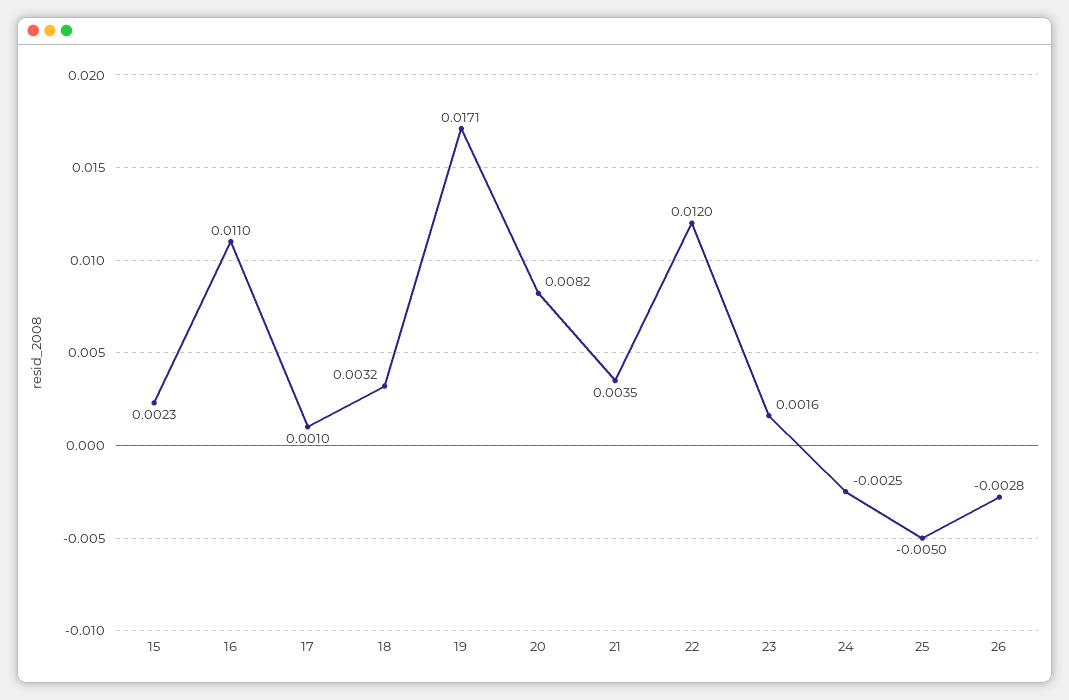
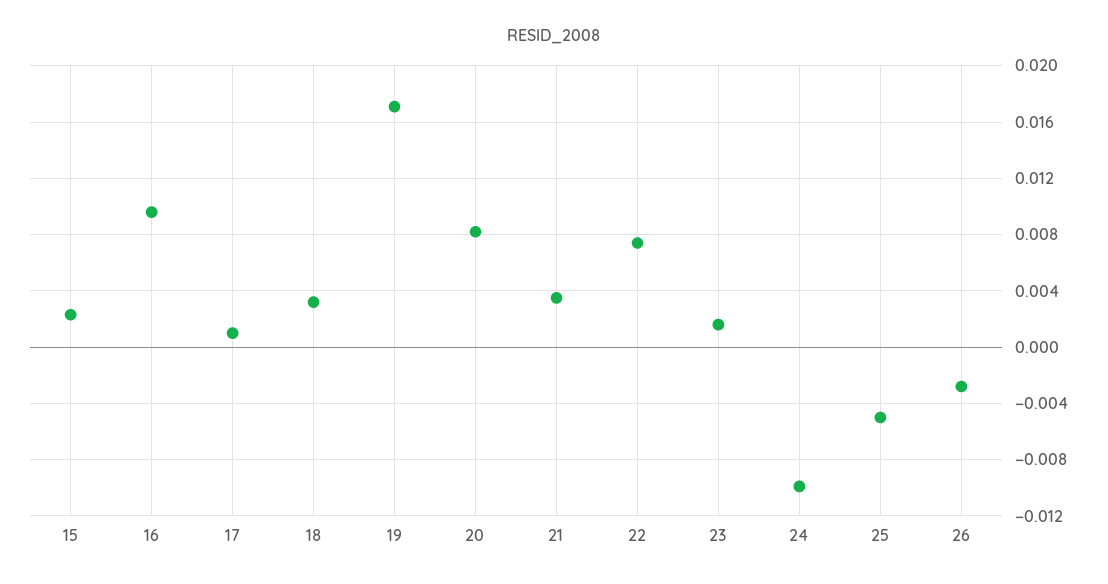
16: 0.011 -> 0.0095
22: 0.012 -> 0.0075
24: -0.0025 -> -0.01

